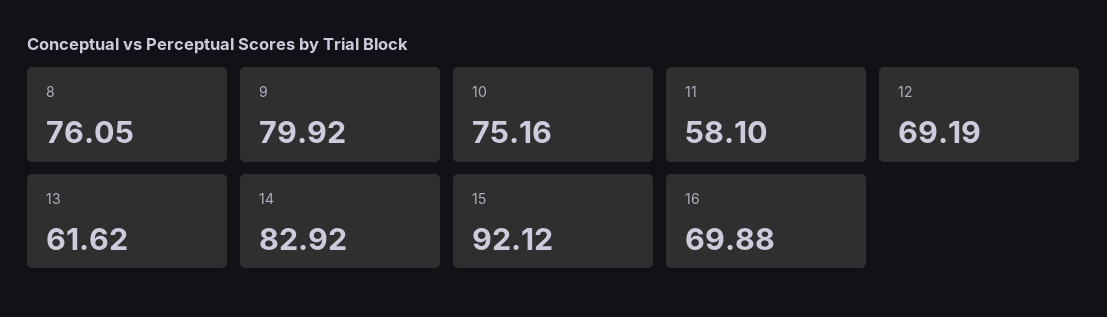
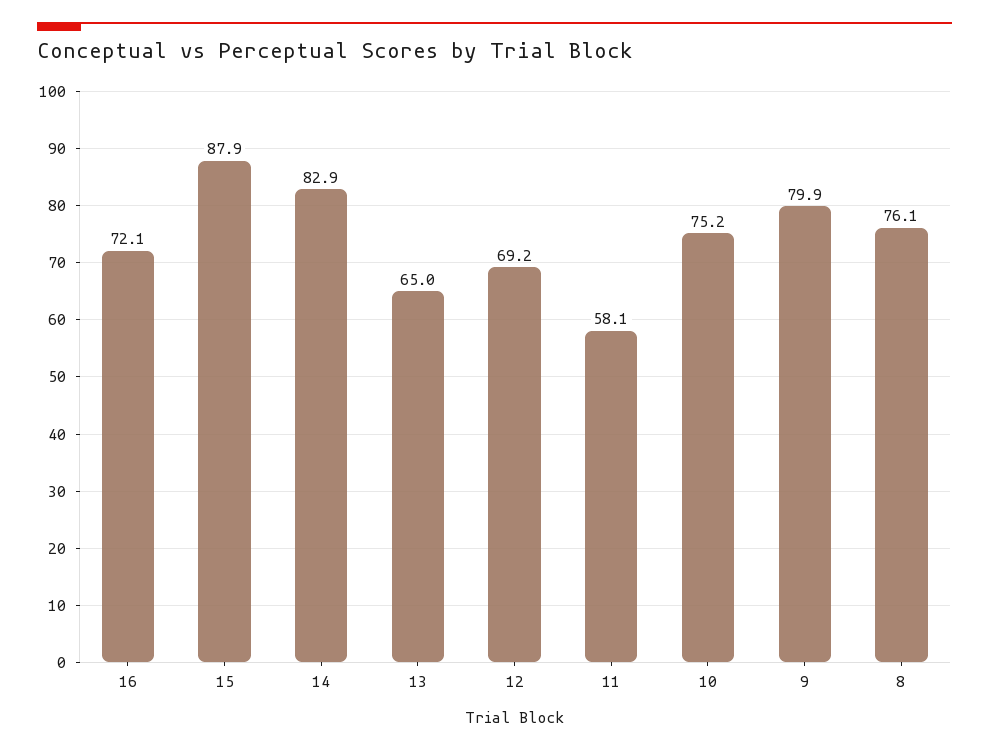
13: 61.62 -> 65
15: 92.12 -> 87.9
16: 69.88 -> 72.1

